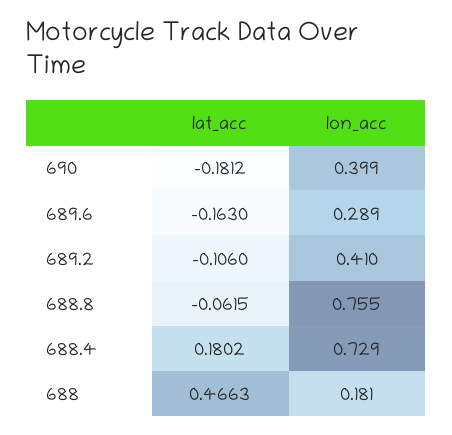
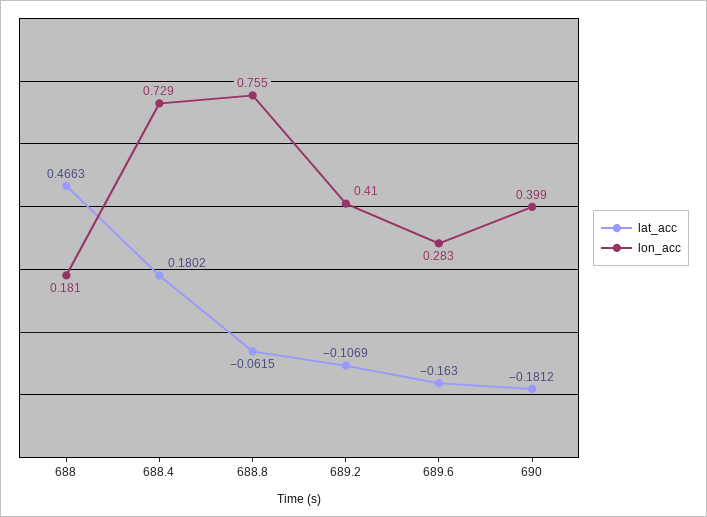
lon_acc, 689.6: 0.289 -> 0.283
lat_acc, 689.2: -0.106 -> -0.1069

